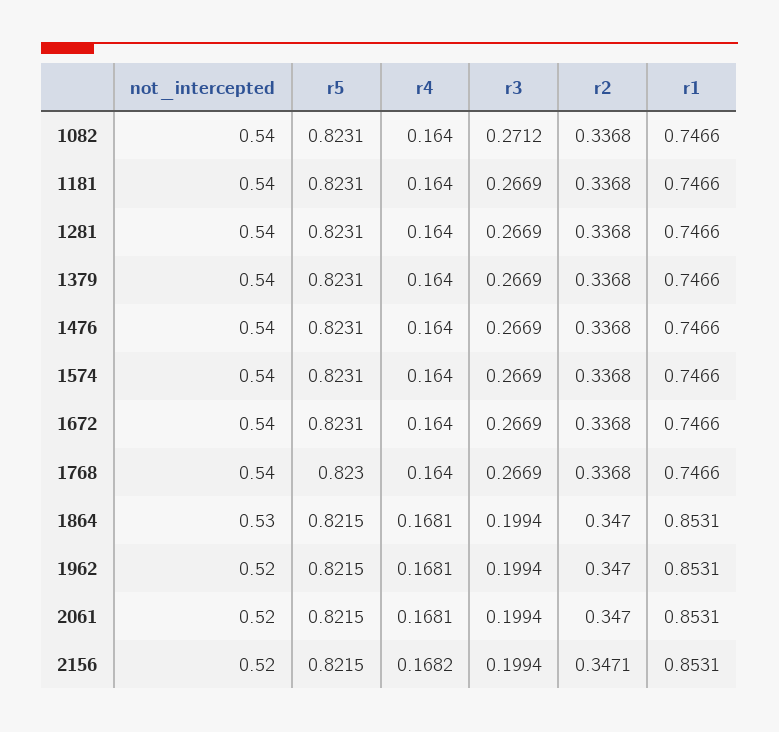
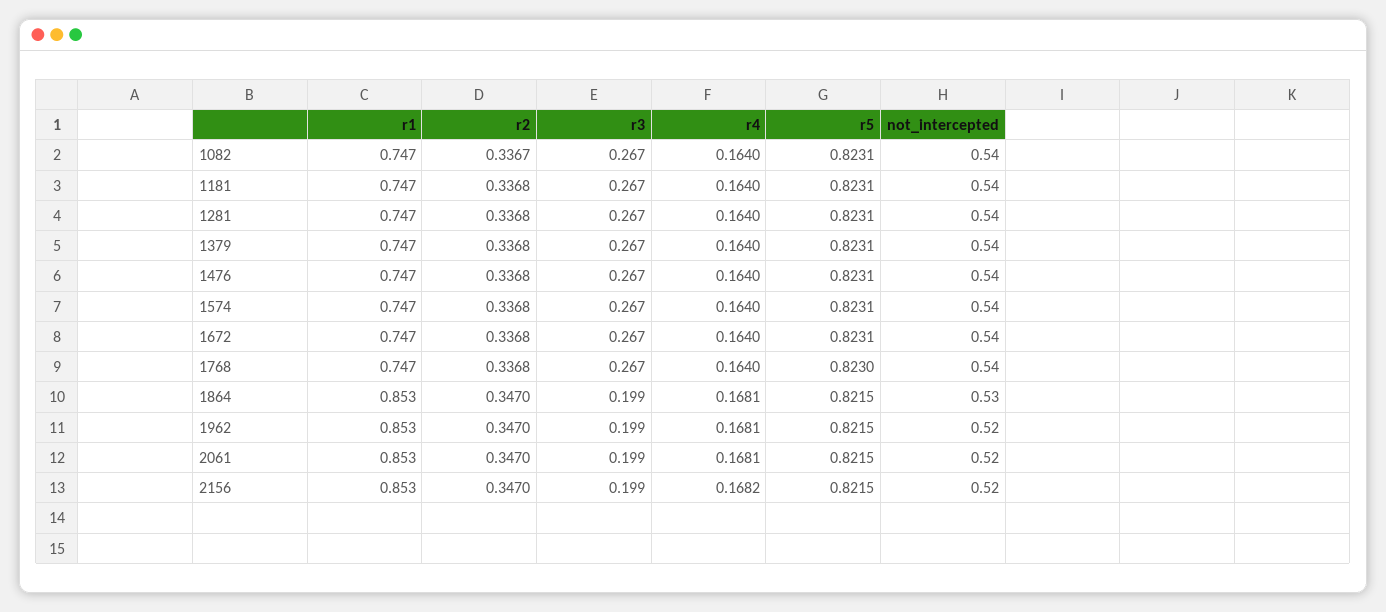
r3, 1082: 0.2712 -> 0.267
r2, 1082: 0.3368 -> 0.3367
r2, 2156: 0.3471 -> 0.347

